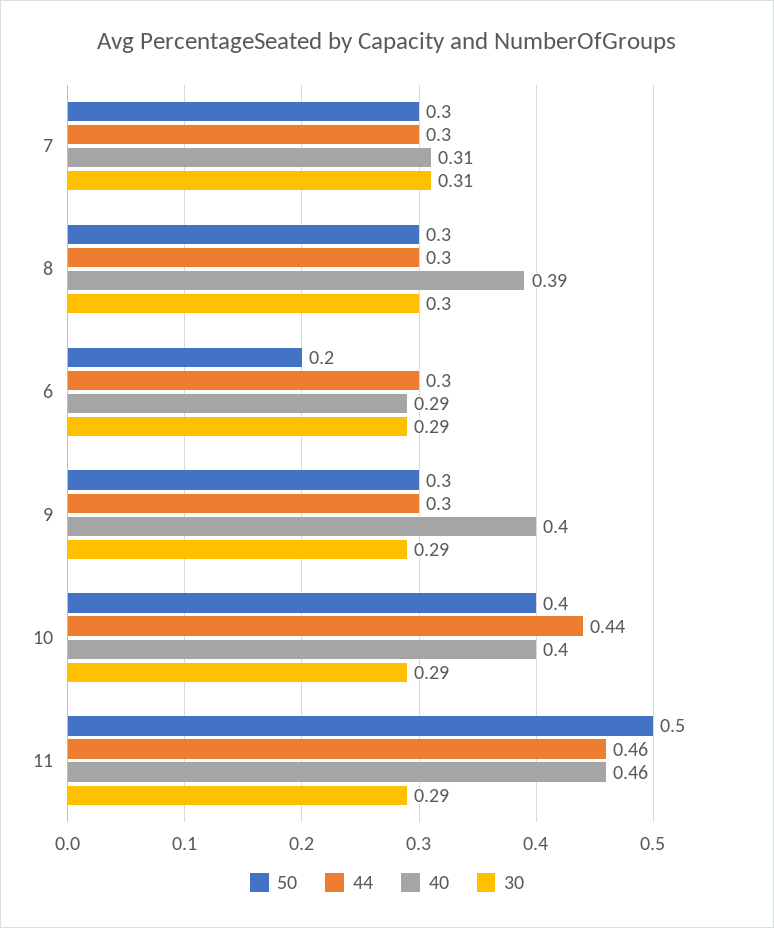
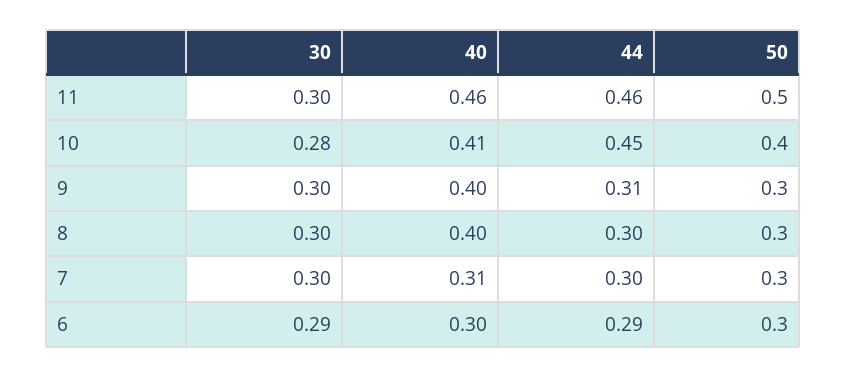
30, 7: 0.31 -> 0.3
40, 8: 0.39 -> 0.4
50, 6: 0.2 -> 0.3
44, 6: 0.3 -> 0.29
40, 6: 0.29 -> 0.3
44, 9: 0.3 -> 0.31
30, 9: 0.29 -> 0.3
44, 10: 0.44 -> 0.45
40, 10: 0.4 -> 0.41
30, 10: 0.29 -> 0.28
30, 11: 0.29 -> 0.3

